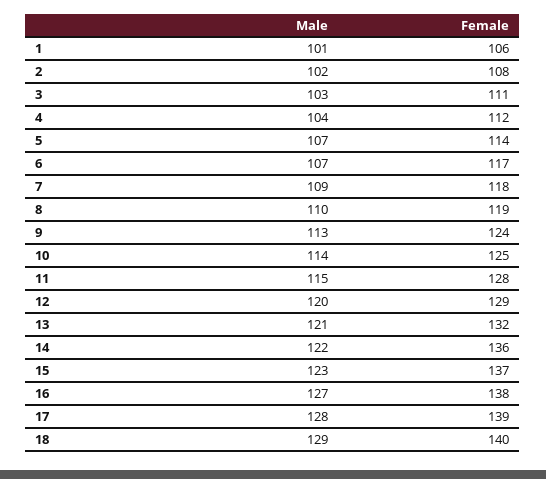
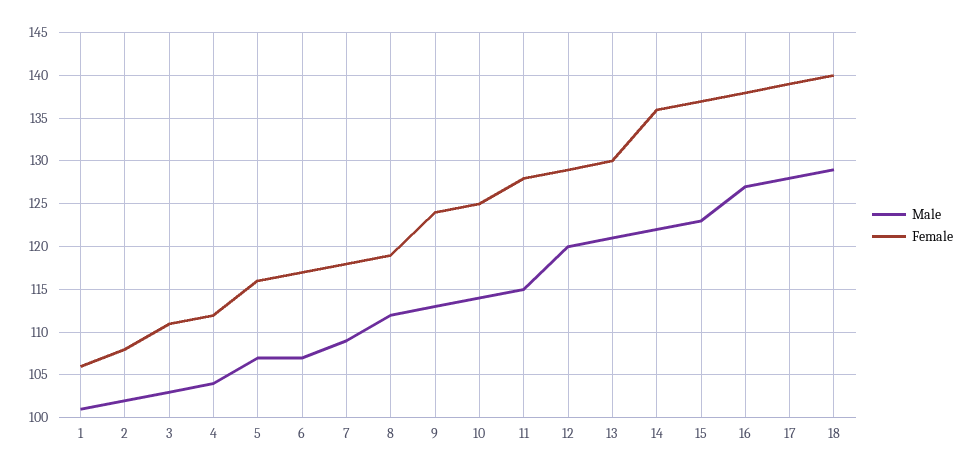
Female, 5: 114 -> 116
Male, 8: 110 -> 112
Female, 13: 132 -> 130

